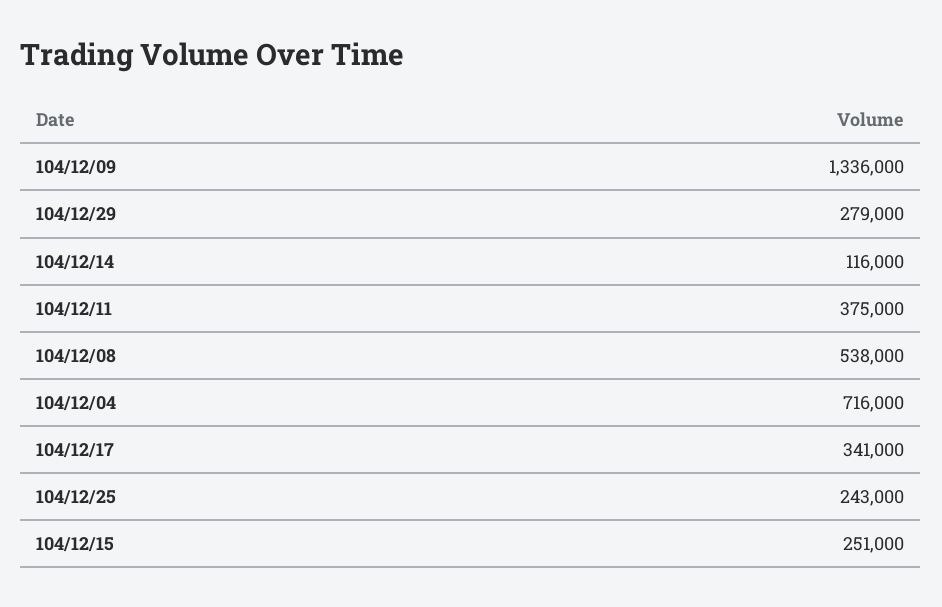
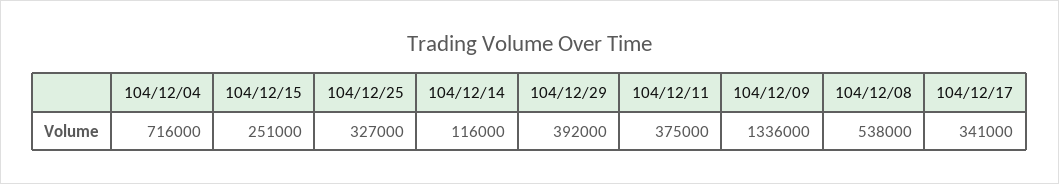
104/12/29: 279000 -> 392000
104/12/25: 243000 -> 327000

